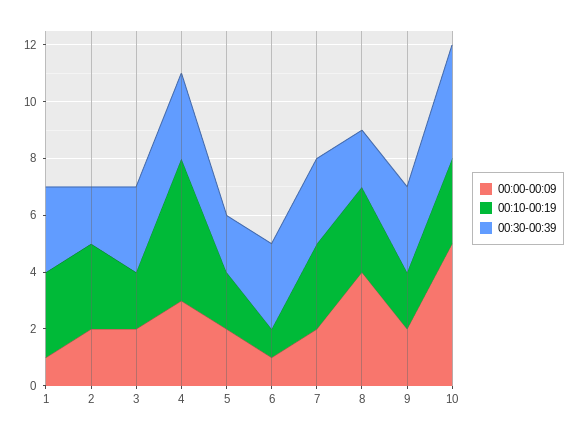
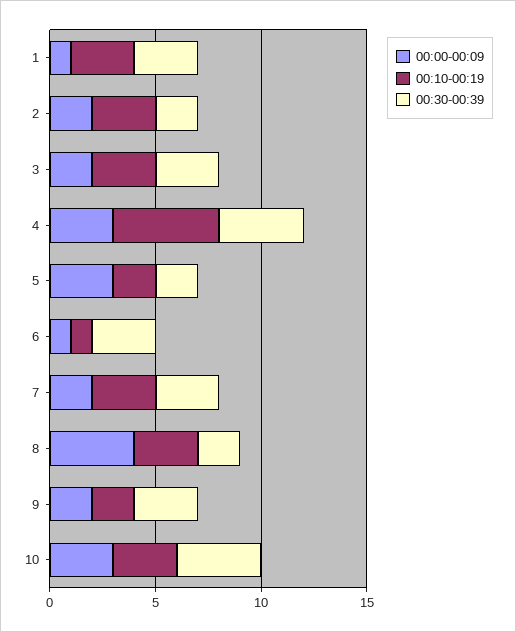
00:10-00:19, 3: 2 -> 3
00:30-00:39, 4: 3 -> 4
00:00-00:09, 5: 2 -> 3
00:00-00:09, 10: 5 -> 3

